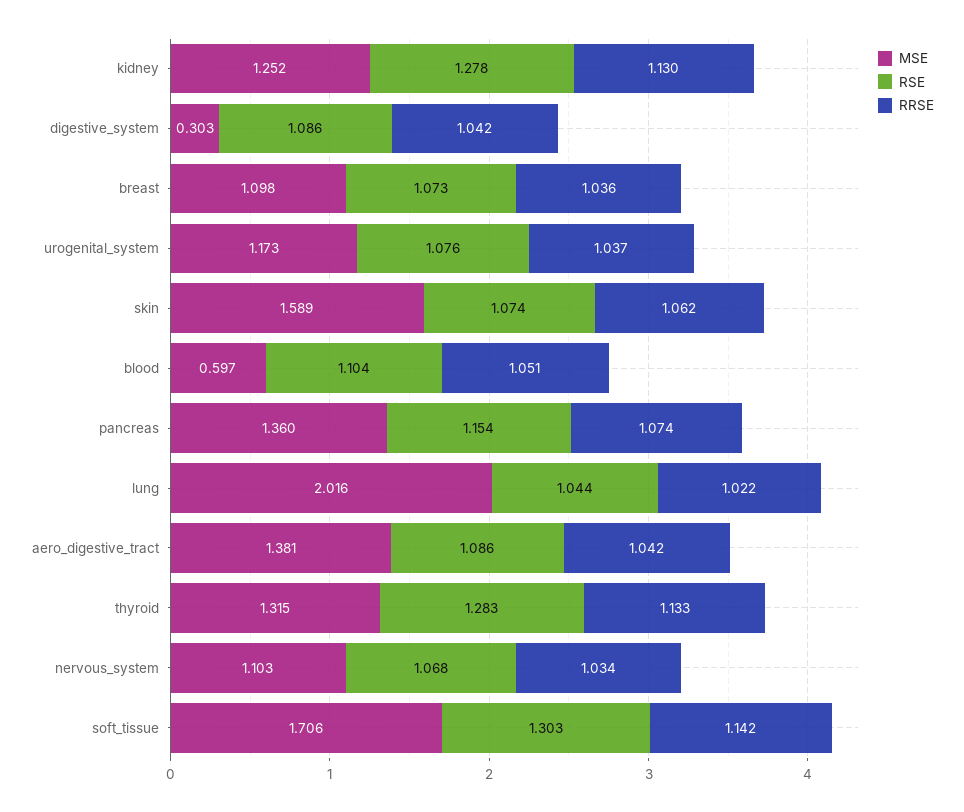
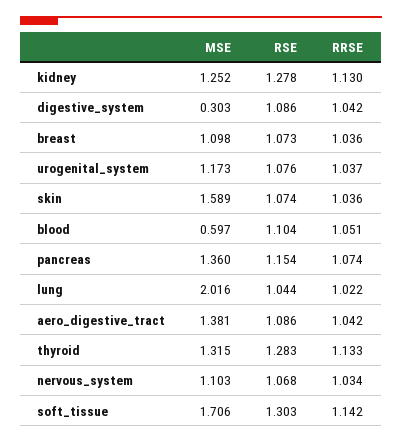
RRSE, skin: 1.062 -> 1.036

